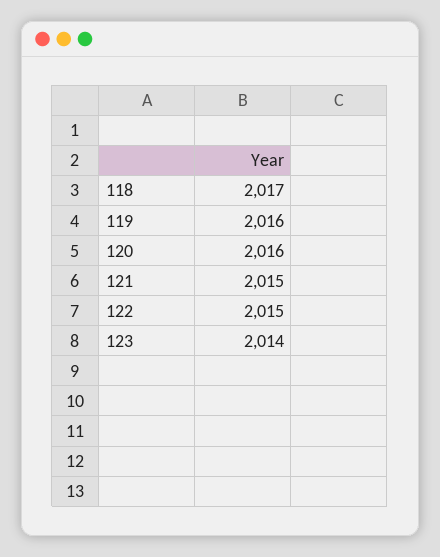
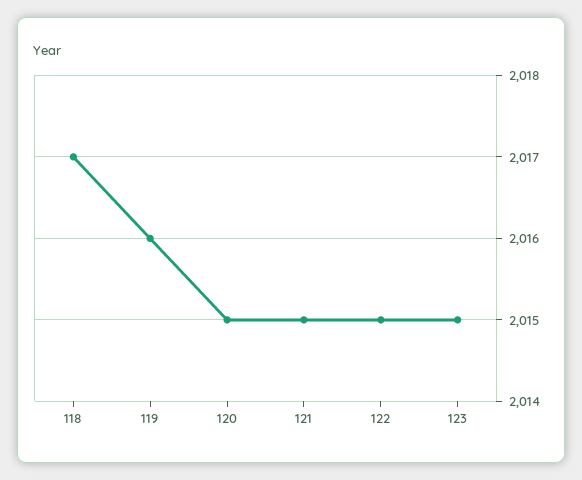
120: 2016 -> 2015
123: 2014 -> 2015

